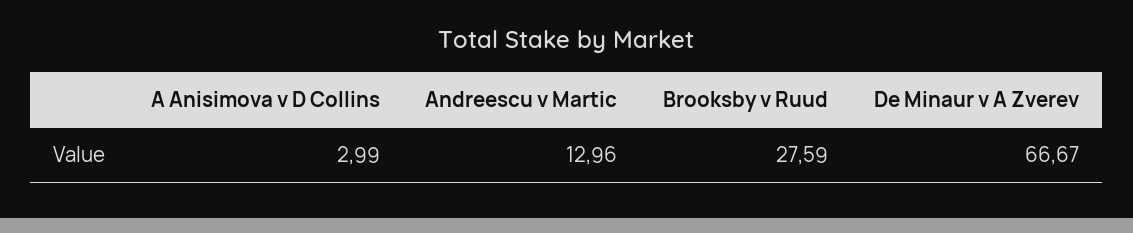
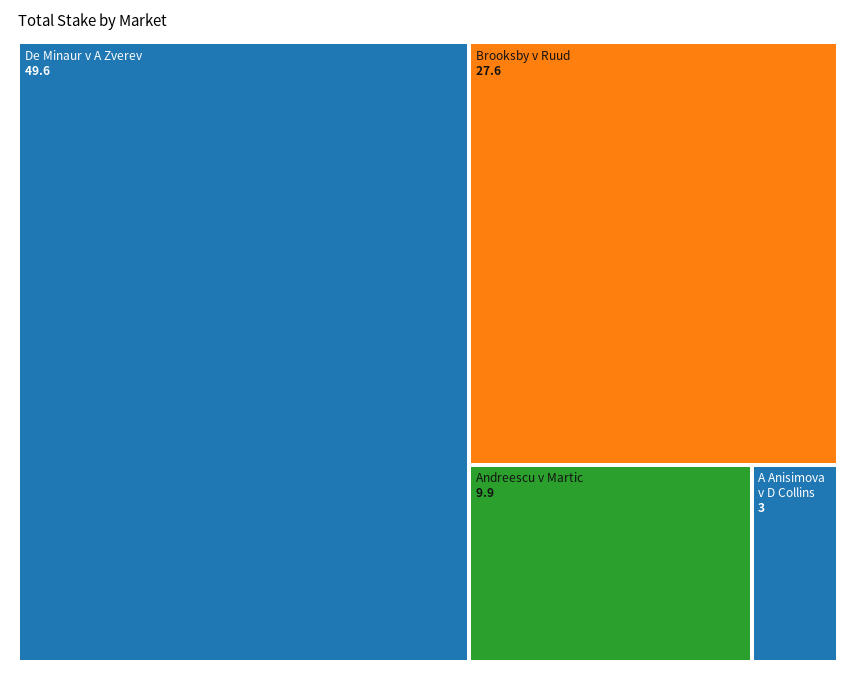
Andreescu v Martic: 12.96 -> 9.9
De Minaur v A Zverev: 66.67 -> 49.6

